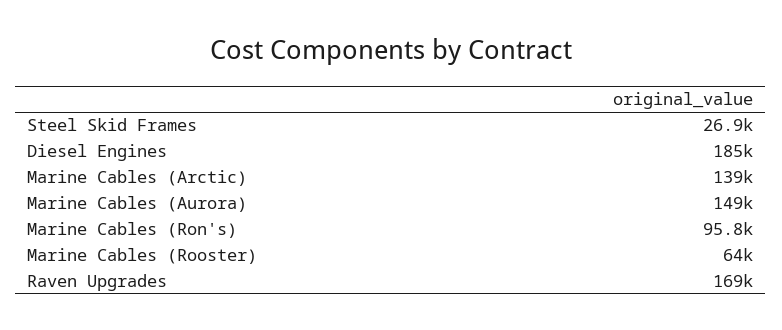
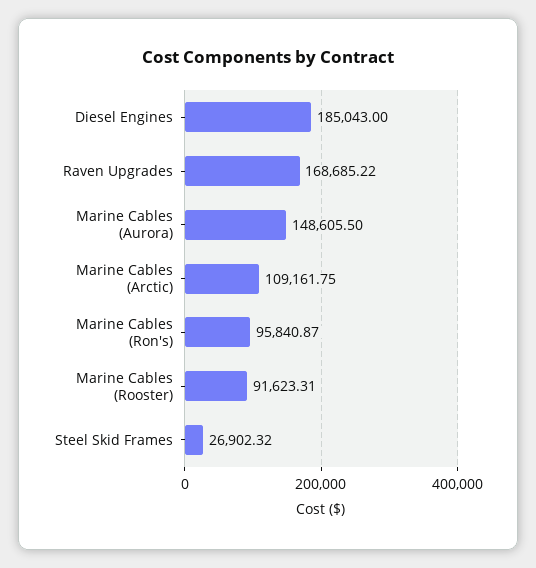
Marine Cables (Arctic): 139000 -> 109161.75
Marine Cables (Rooster): 64000 -> 91623.31

